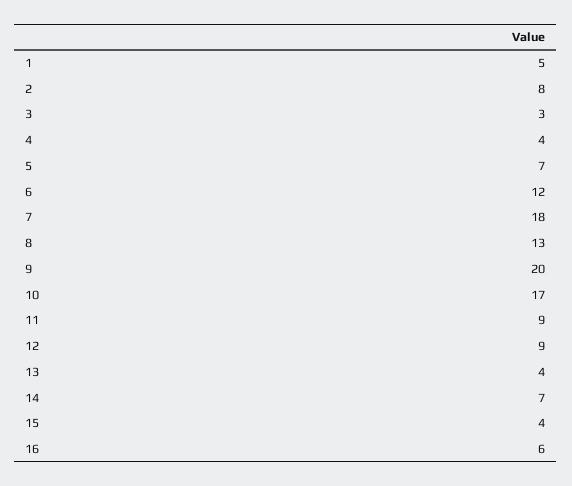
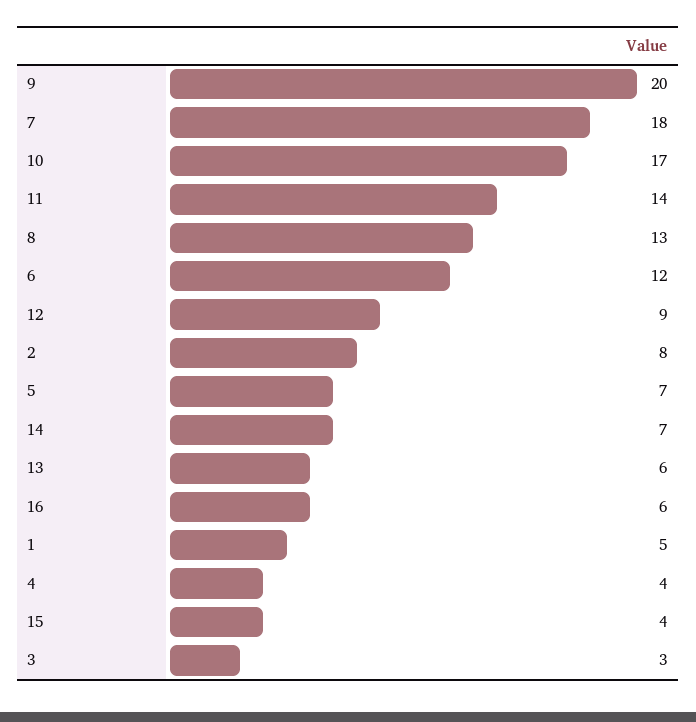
11: 9 -> 14
13: 4 -> 6

